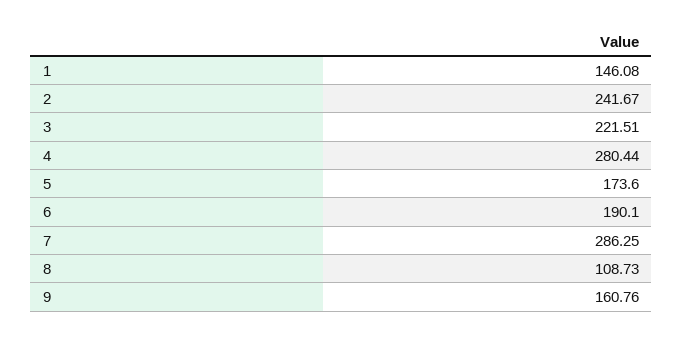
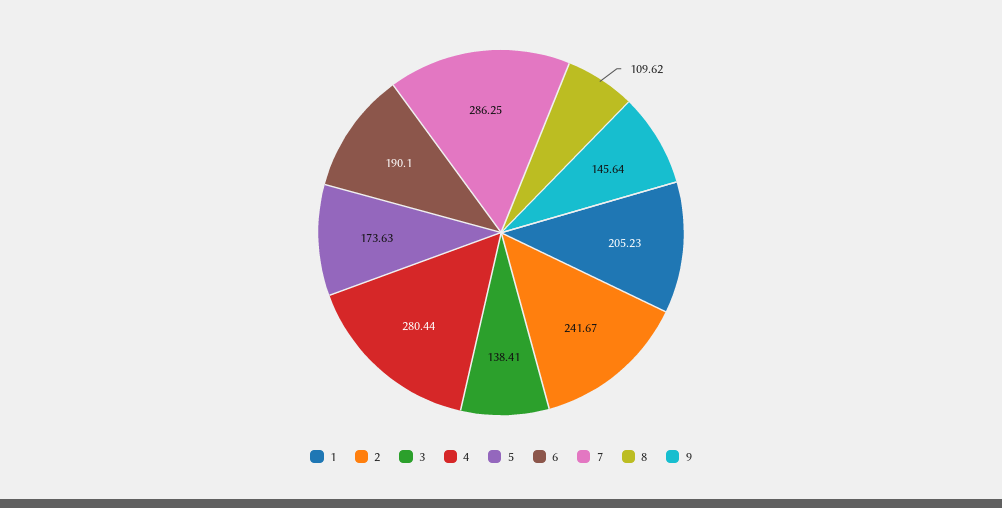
1: 146.08 -> 205.23
3: 221.51 -> 138.41
5: 173.6 -> 173.63
8: 108.73 -> 109.62
9: 160.76 -> 145.64

